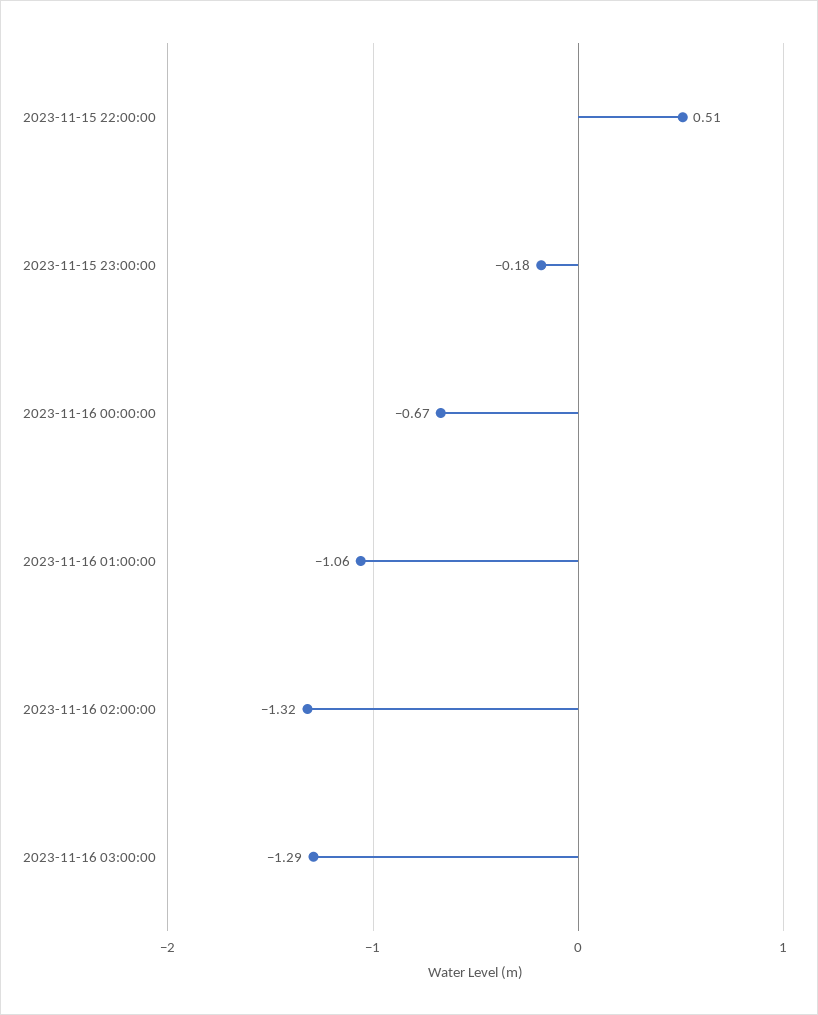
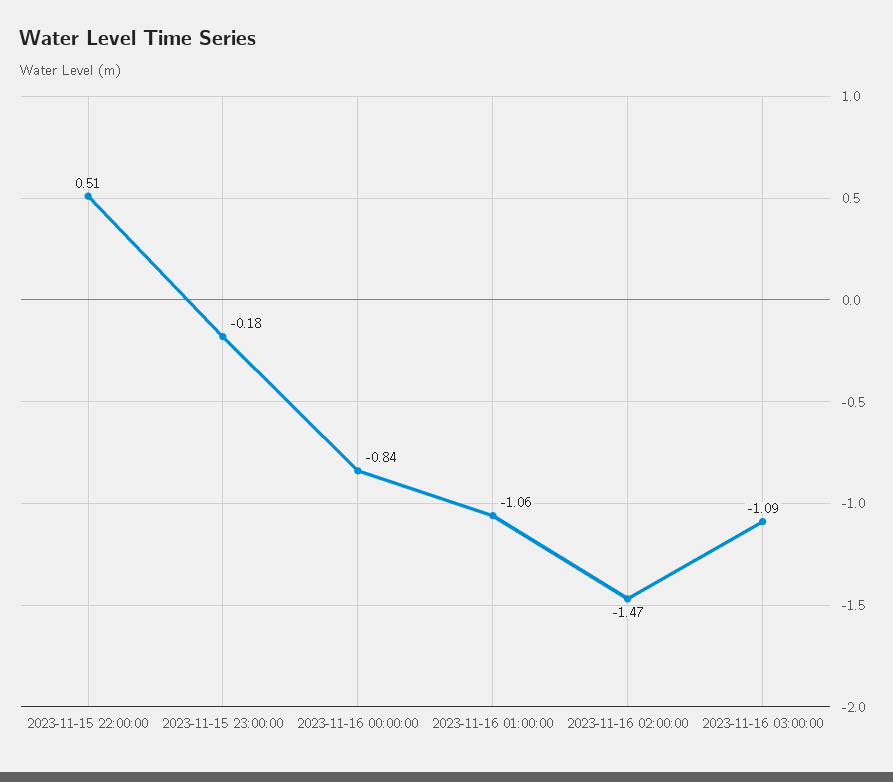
2023-11-16 00:00:00: -0.67 -> -0.84
2023-11-16 02:00:00: -1.32 -> -1.47
2023-11-16 03:00:00: -1.29 -> -1.09

